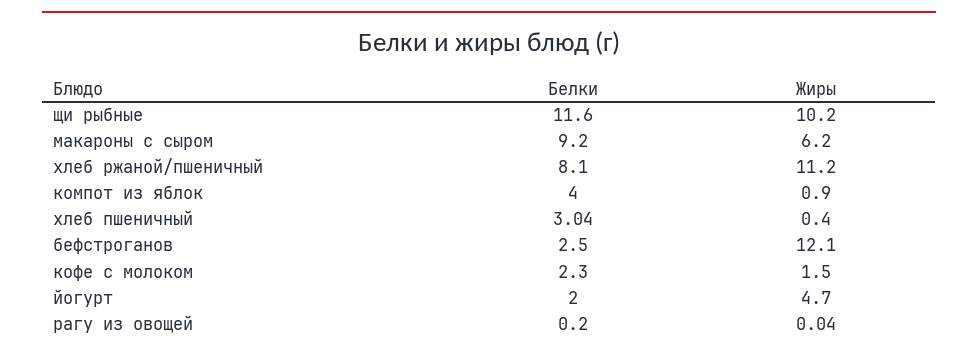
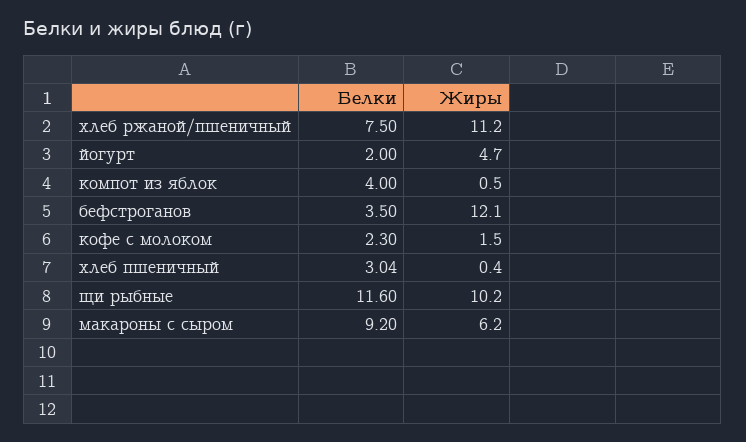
Белки, хлеб ржаной/пшеничный: 8.1 -> 7.5
Жиры, компот из яблок: 0.9 -> 0.5
Белки, бефстроганов: 2.5 -> 3.5
Белки, рагу из овощей: 0.2 -> none
Жиры, рагу из овощей: 0.04 -> none

